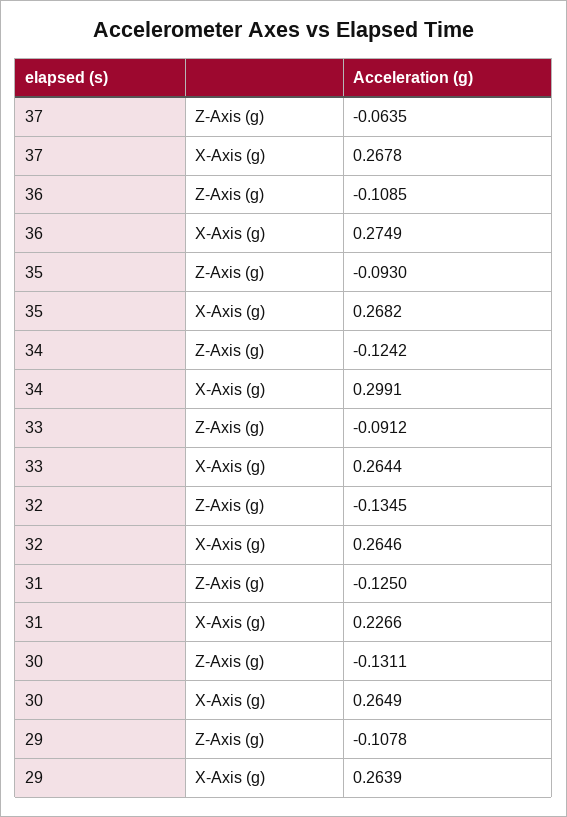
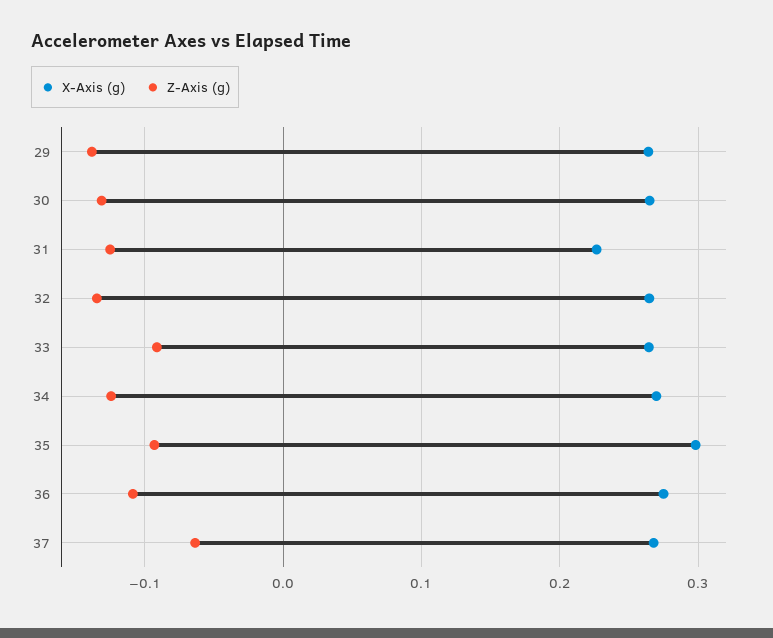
X-Axis (g), 35: 0.2682 -> 0.3
X-Axis (g), 34: 0.2991 -> 0.27
Z-Axis (g), 29: -0.1078 -> -0.14

